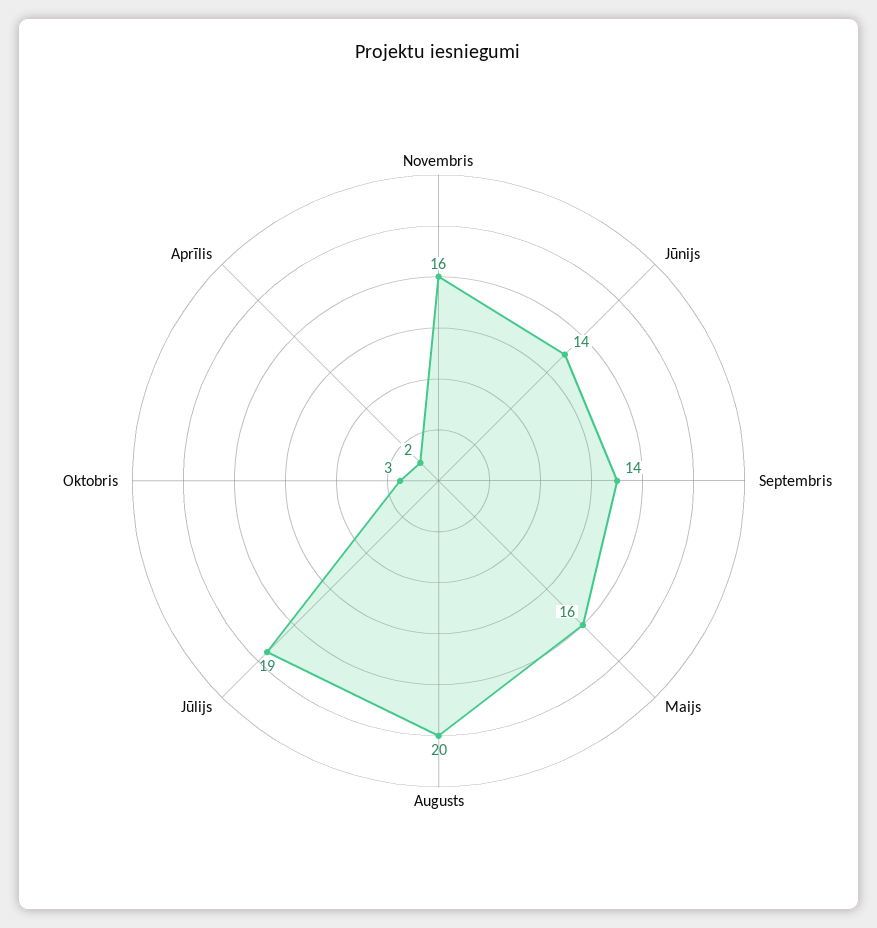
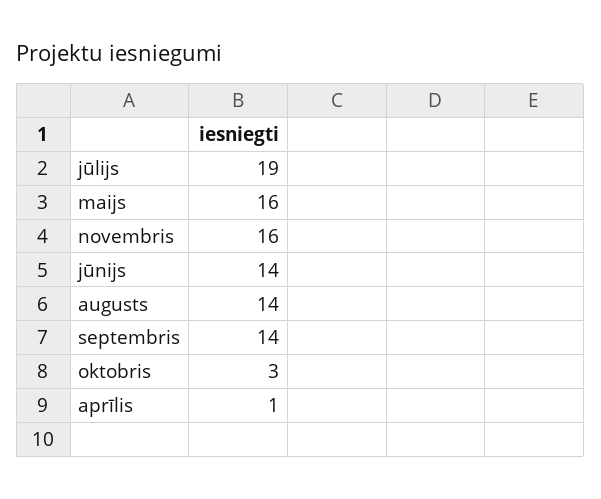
Augusts: 20 -> 14
Aprīlis: 2 -> 1

